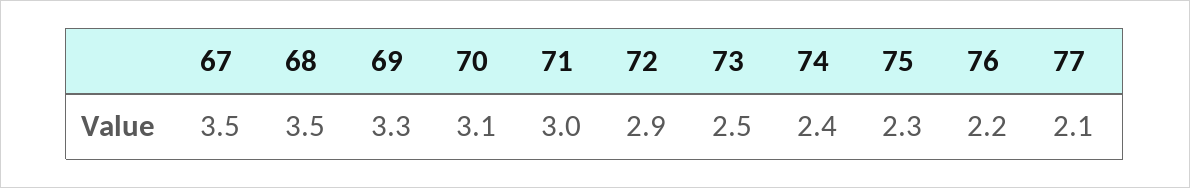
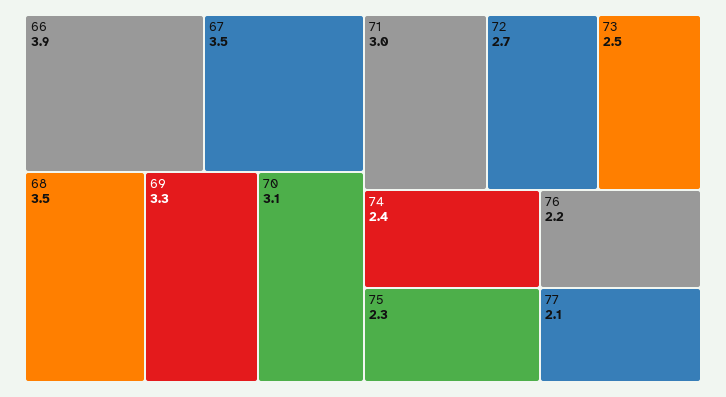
72: 2.9 -> 2.7
66: none -> 3.9

